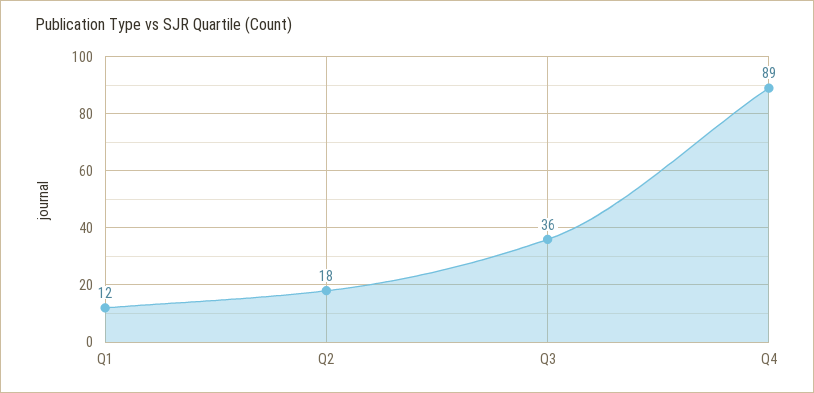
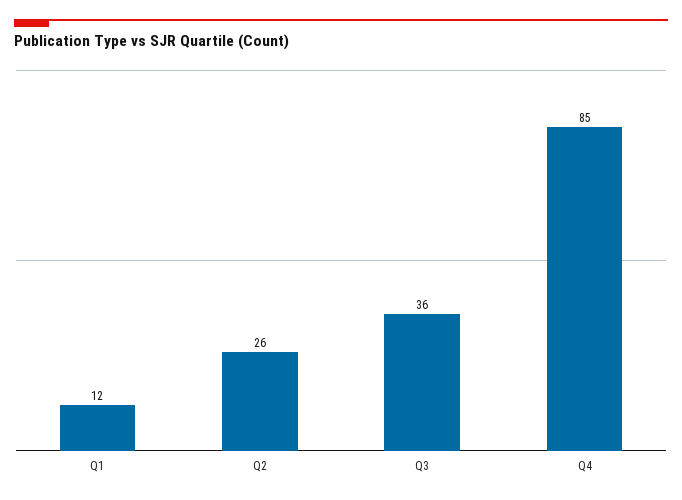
Q2: 18 -> 26
Q4: 89 -> 85

